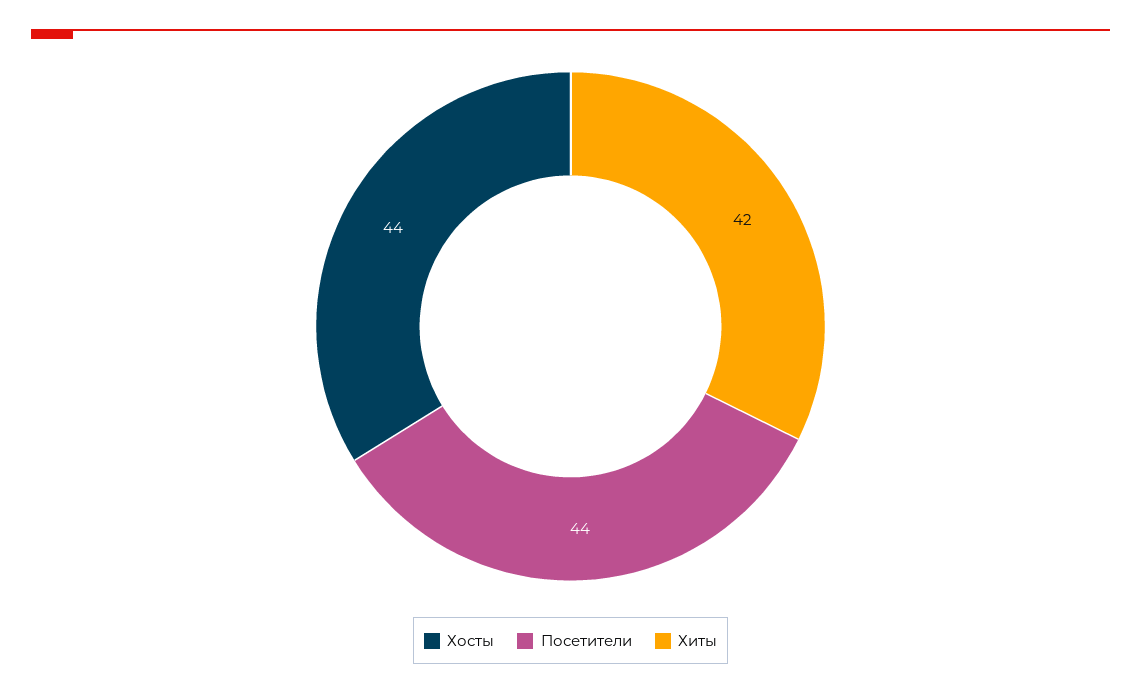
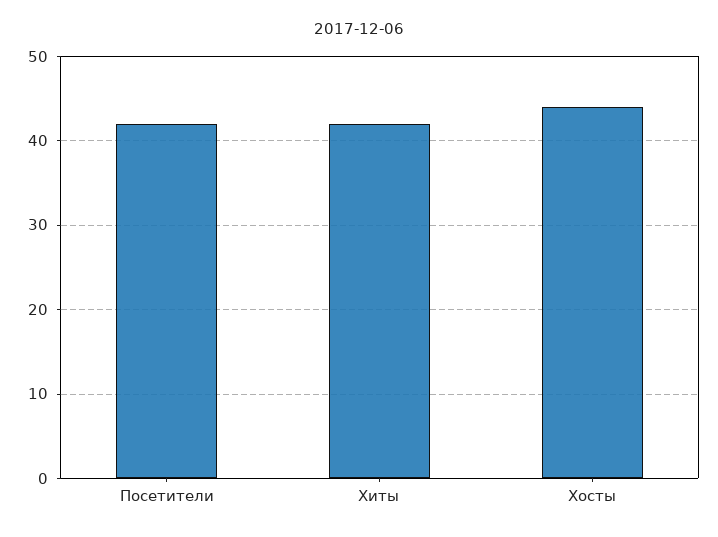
Посетители: 44 -> 42

